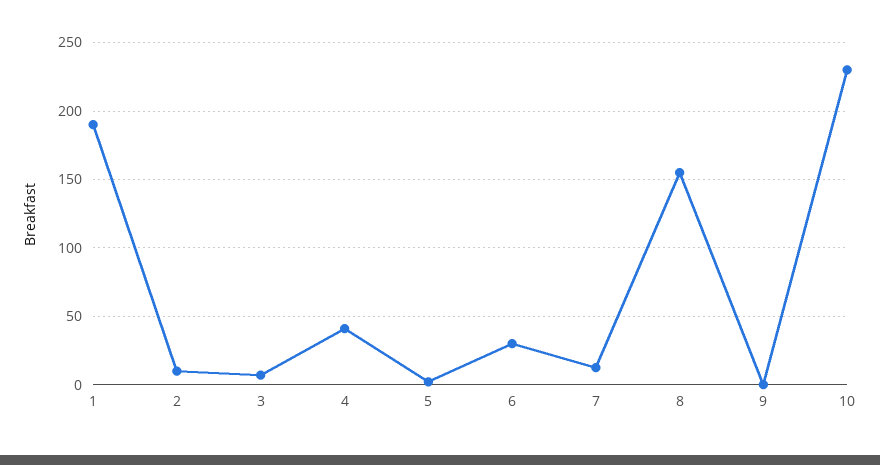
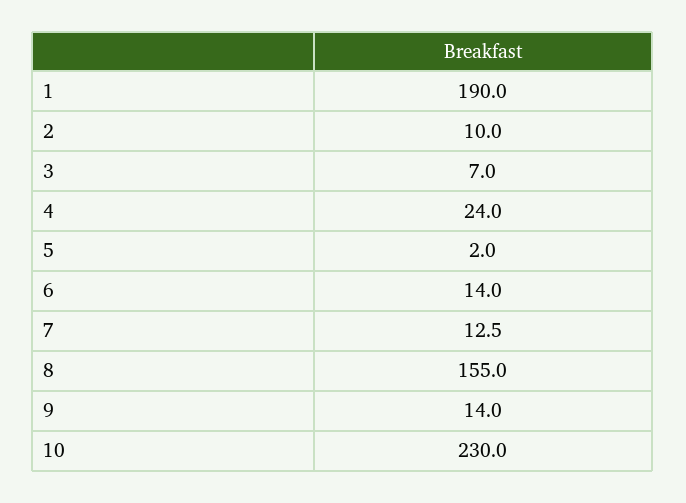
4: 40 -> 24
6: 30 -> 14
9: 0 -> 14

